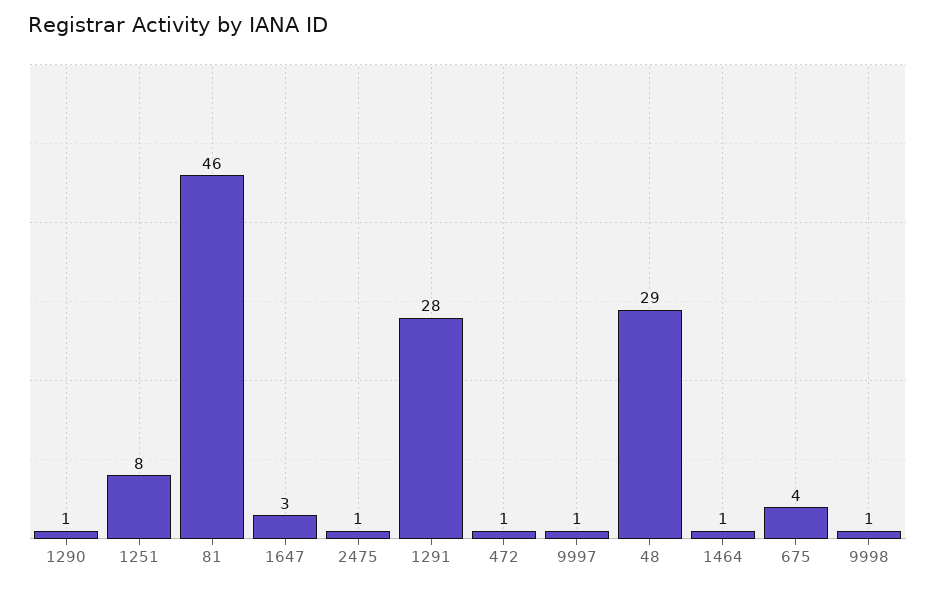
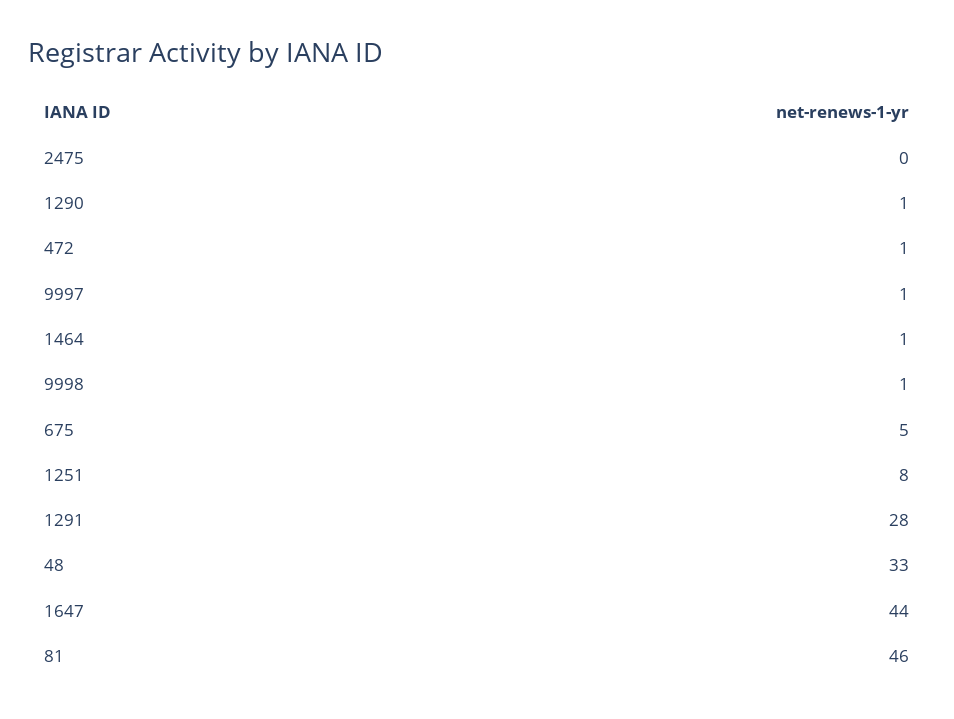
1647: 3 -> 44
2475: 1 -> 0
48: 29 -> 33
675: 4 -> 5

